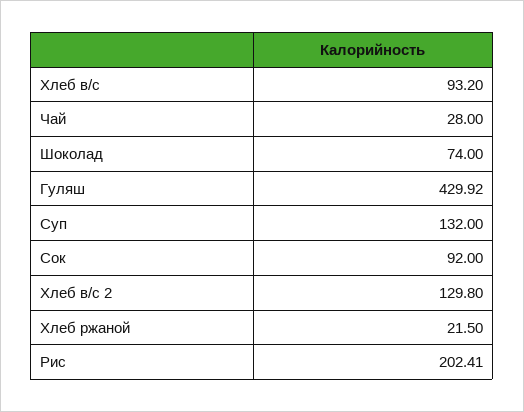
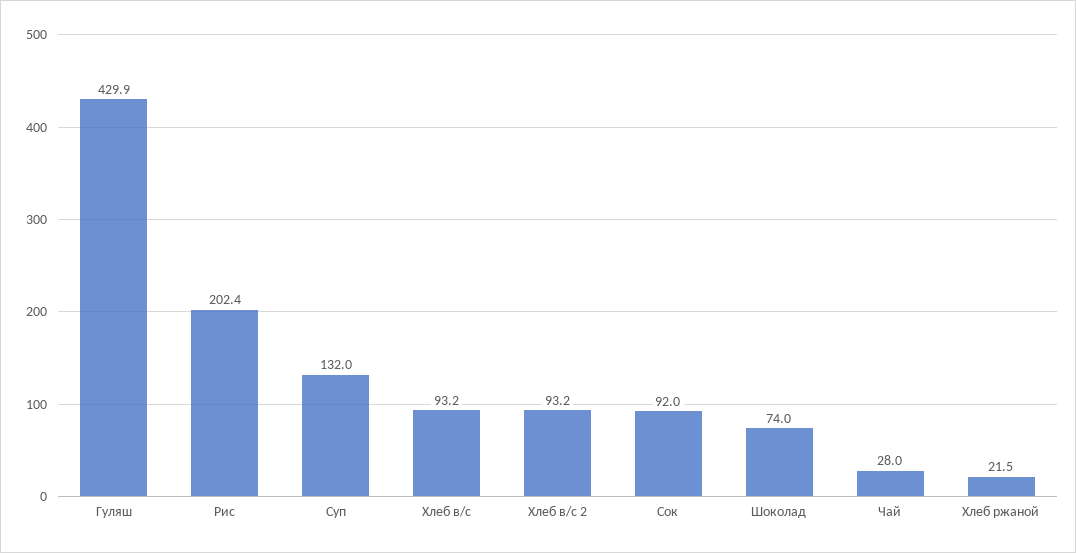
Хлеб в/с 2: 129.8 -> 93.2

